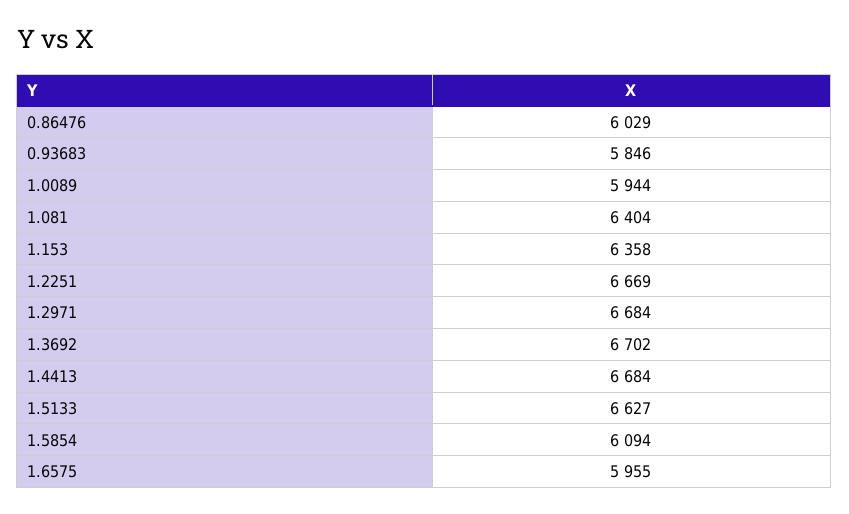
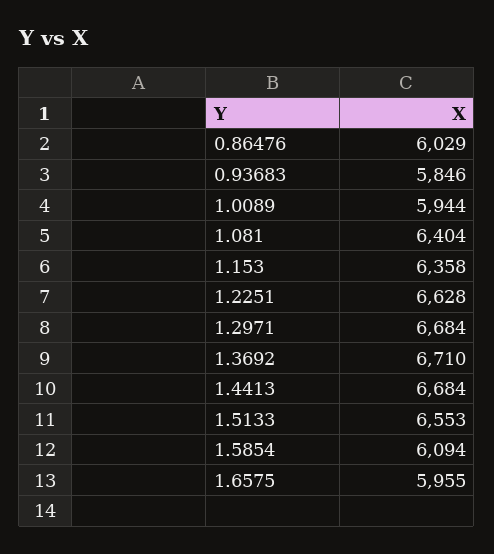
1.2251: 6669 -> 6628
1.3692: 6702 -> 6710
1.5133: 6627 -> 6553

